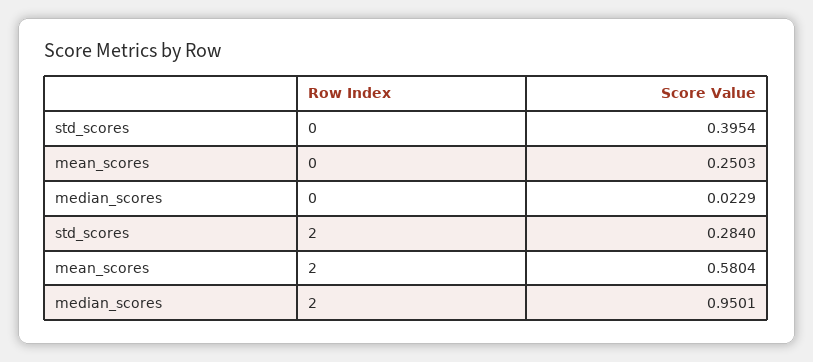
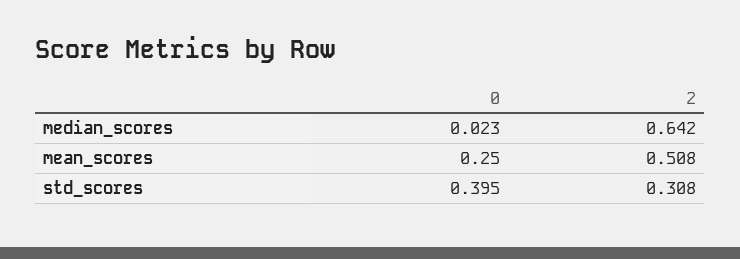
std_scores, 2: 0.284 -> 0.308
mean_scores, 2: 0.5804 -> 0.508
median_scores, 2: 0.9501 -> 0.642

